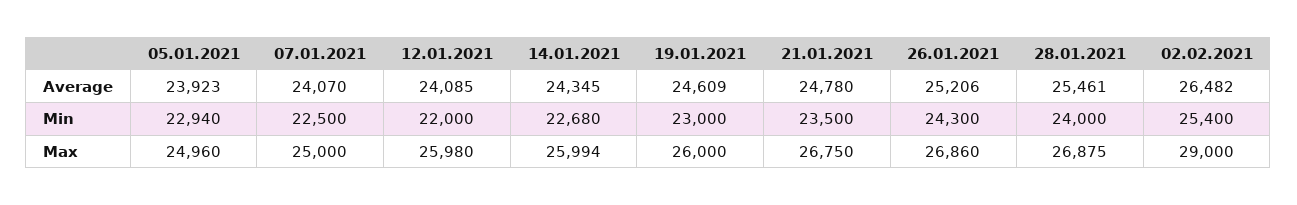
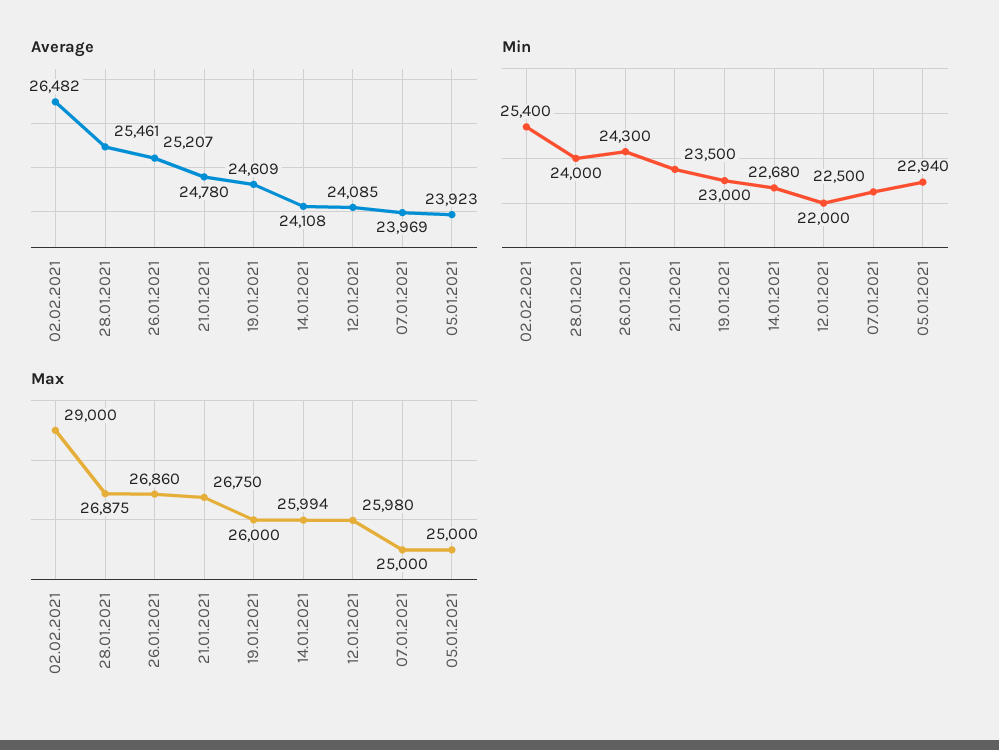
Average, 07.01.2021: 24070 -> 23969
Average, 14.01.2021: 24345 -> 24108
Average, 26.01.2021: 25206 -> 25207
Max, 05.01.2021: 24960 -> 25000

